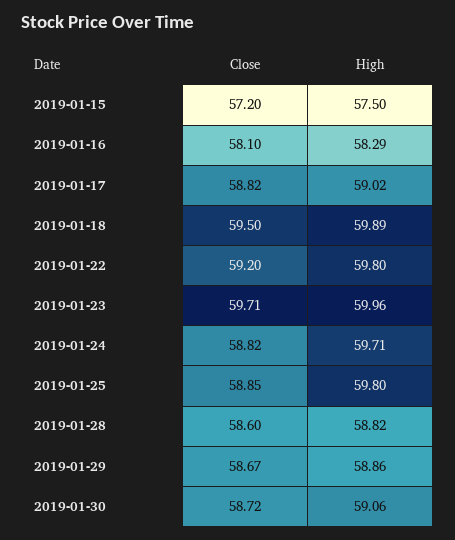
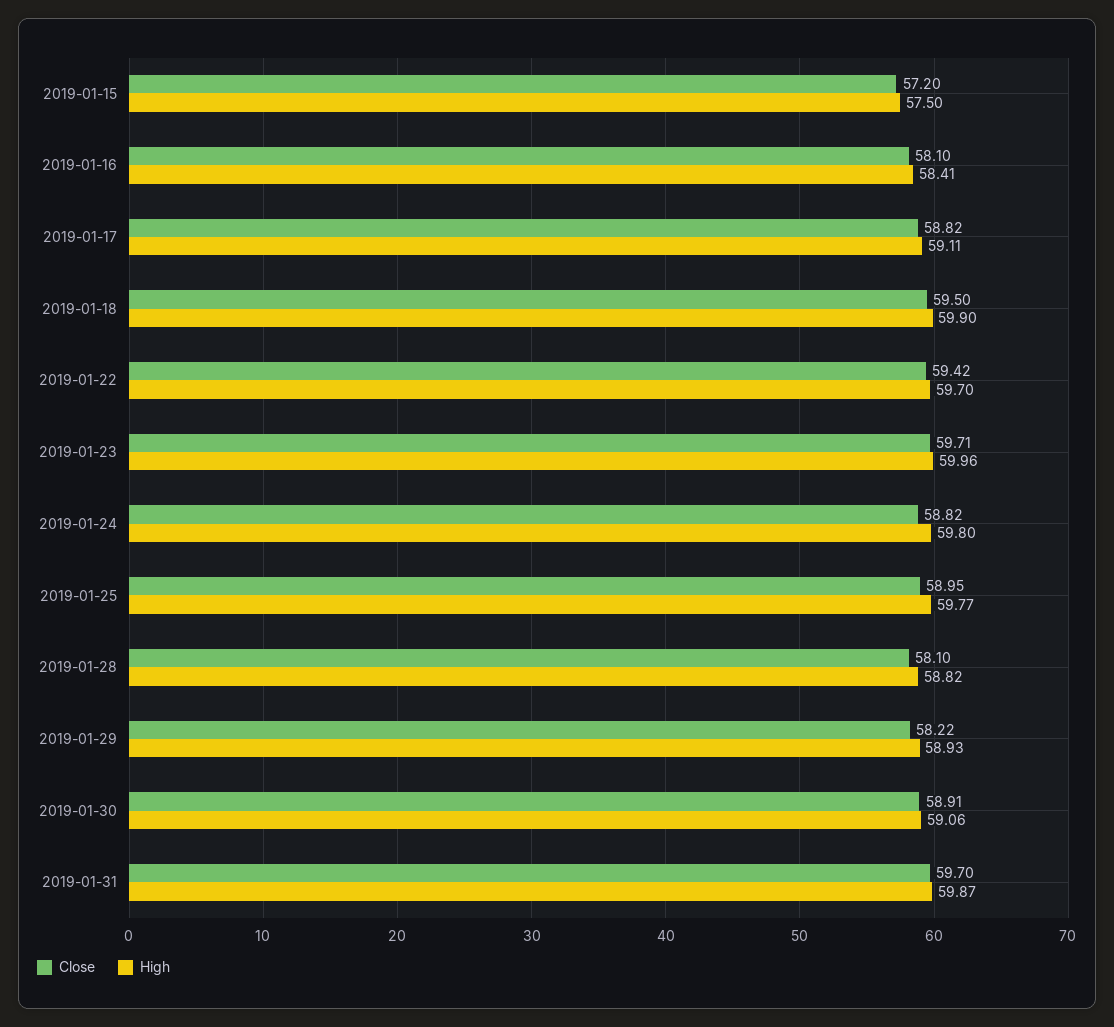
High, 2019-01-16: 58.29 -> 58.41
High, 2019-01-17: 59.02 -> 59.11
High, 2019-01-18: 59.89 -> 59.9
Close, 2019-01-22: 59.2 -> 59.42
High, 2019-01-22: 59.8 -> 59.7
High, 2019-01-24: 59.71 -> 59.8
Close, 2019-01-25: 58.85 -> 58.95
High, 2019-01-25: 59.8 -> 59.77
Close, 2019-01-28: 58.6 -> 58.1
Close, 2019-01-29: 58.67 -> 58.22
High, 2019-01-29: 58.86 -> 58.93
Close, 2019-01-30: 58.72 -> 58.91
Close, 2019-01-31: none -> 59.7
High, 2019-01-31: none -> 59.87

